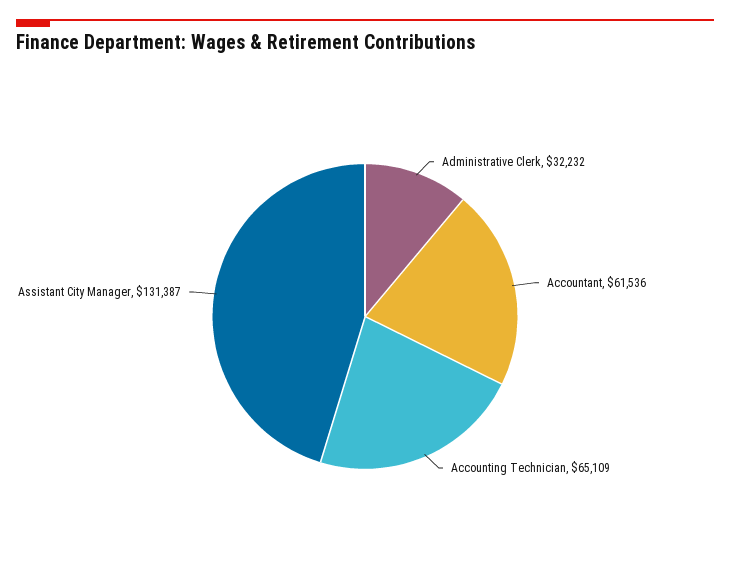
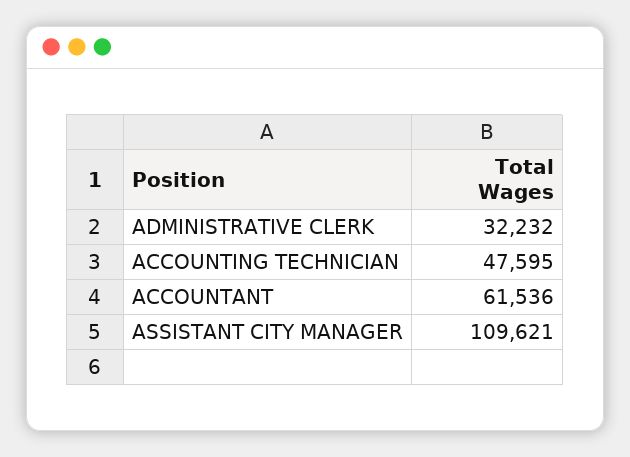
Accounting Technician: 65109 -> 47595
Assistant City Manager: 131387 -> 109621

